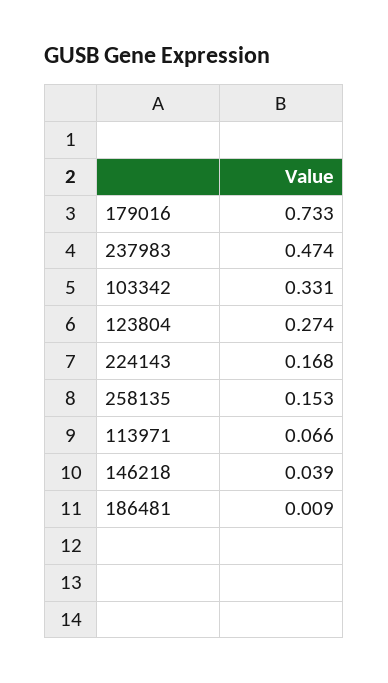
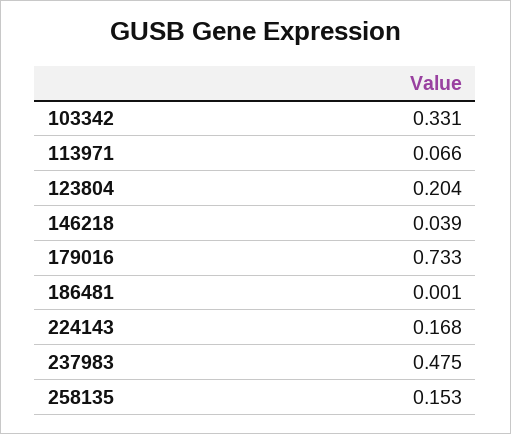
237983: 0.474 -> 0.475
123804: 0.274 -> 0.204
186481: 0.009 -> 0.001

